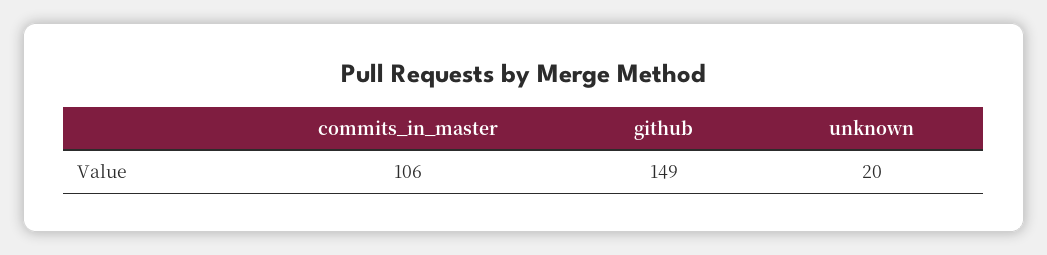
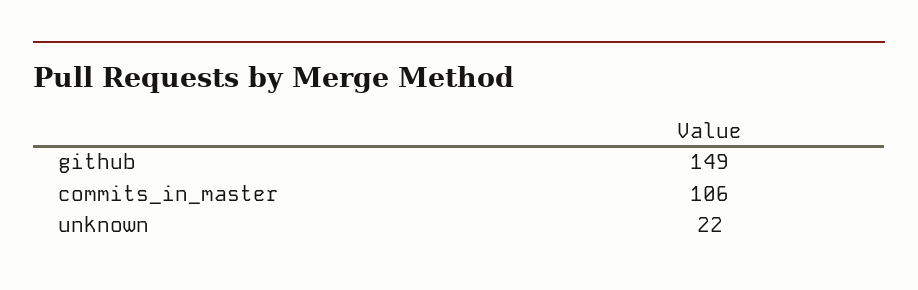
unknown: 20 -> 22

